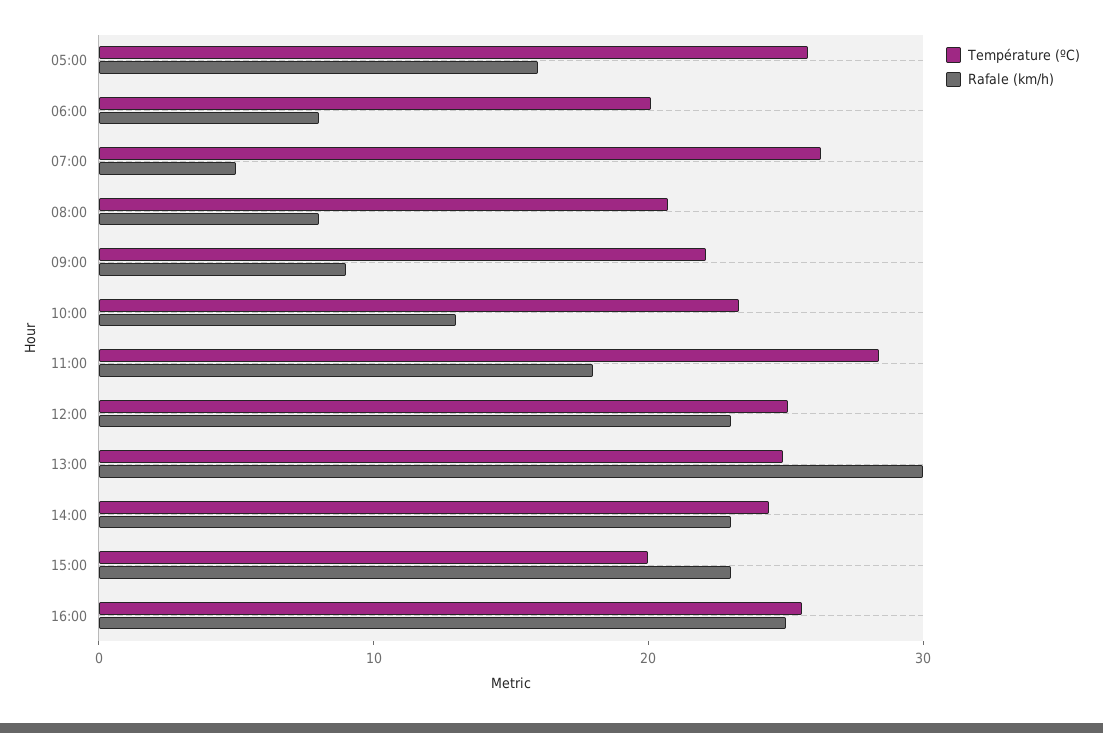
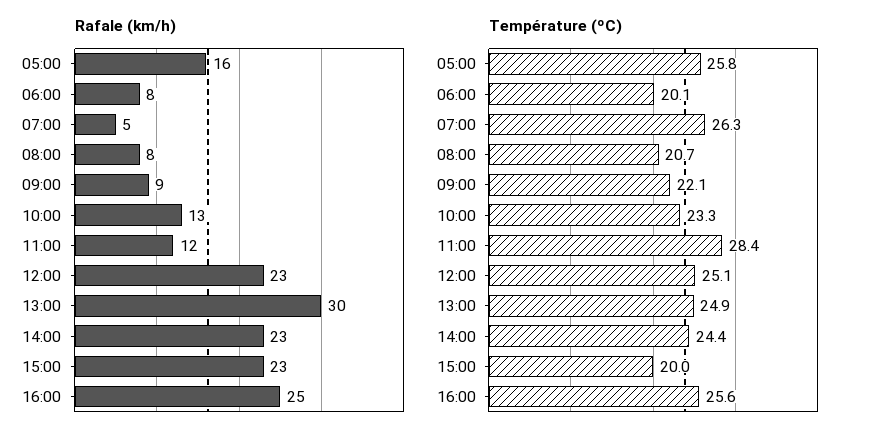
Rafale (km/h), 11:00: 18 -> 12

